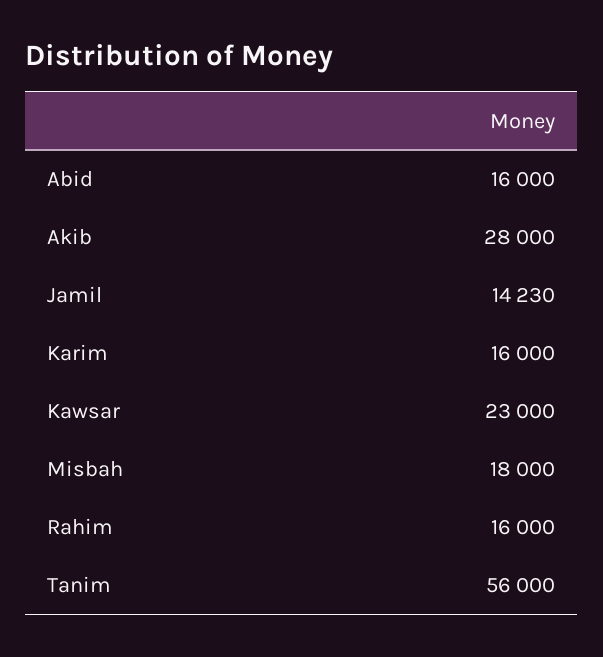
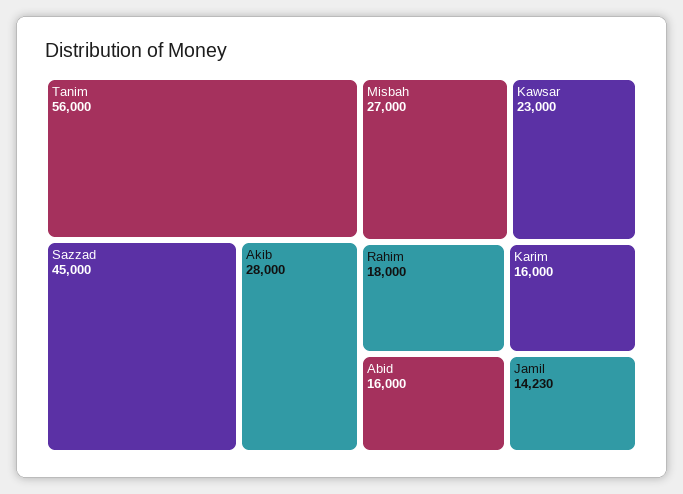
Misbah: 18000 -> 27000
Rahim: 16000 -> 18000
Sazzad: none -> 45000

